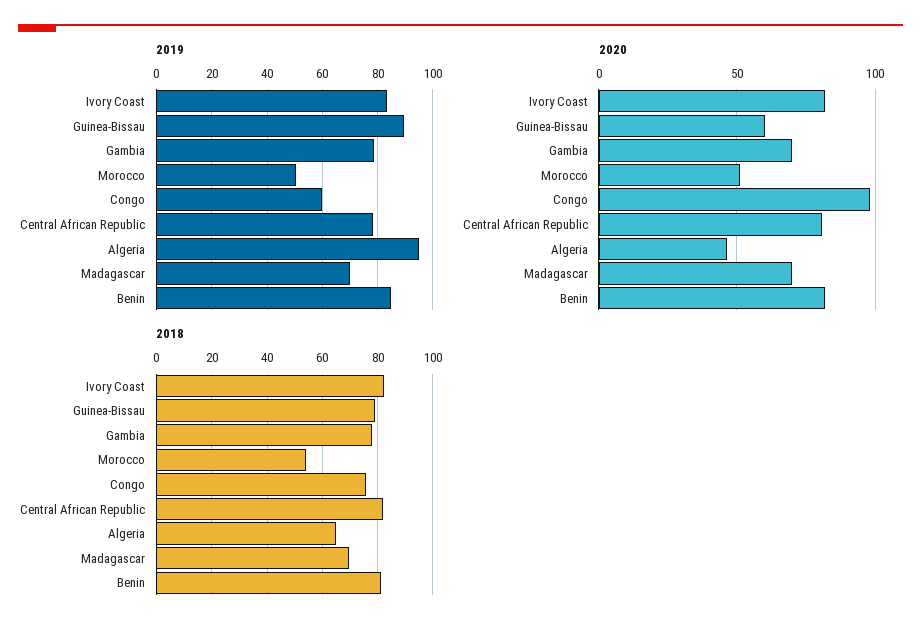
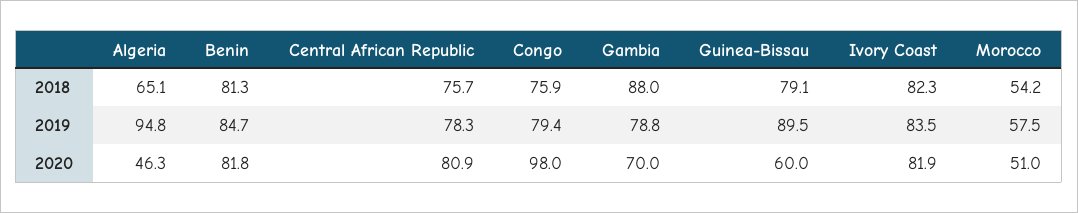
2019, Morocco: 50 -> 57.5
2019, Congo: 60 -> 79.4
2019, Madagascar: 70 -> none
2020, Madagascar: 70 -> none
2018, Gambia: 77.5 -> 88
2018, Central African Republic: 82.5 -> 75.7
2018, Madagascar: 70 -> none

